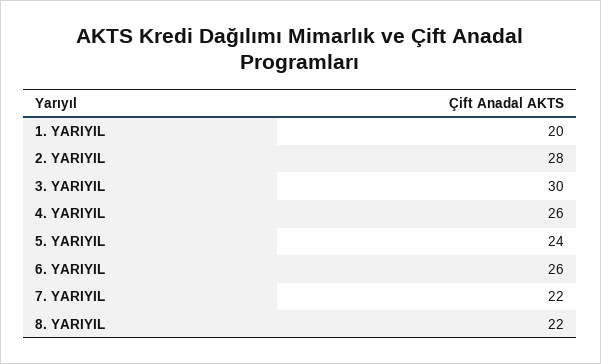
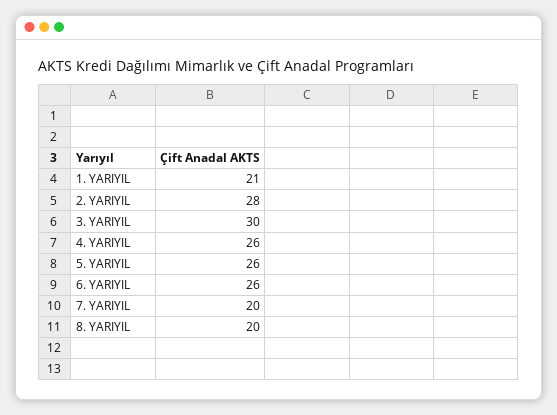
1. YARIYIL: 20 -> 21
5. YARIYIL: 24 -> 26
7. YARIYIL: 22 -> 20
8. YARIYIL: 22 -> 20

